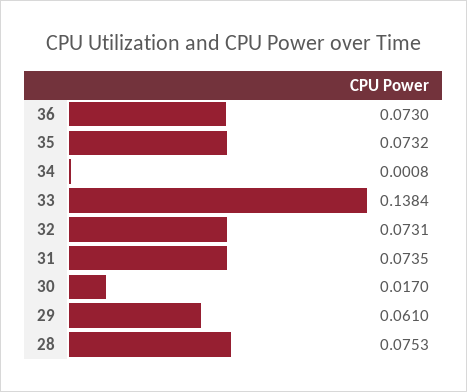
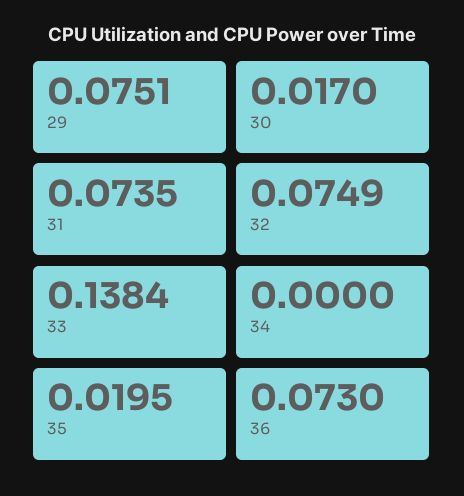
35: 0.0732 -> 0.0195
34: 0.0008 -> 0
32: 0.0731 -> 0.0749
29: 0.061 -> 0.0751
28: 0.0753 -> none

